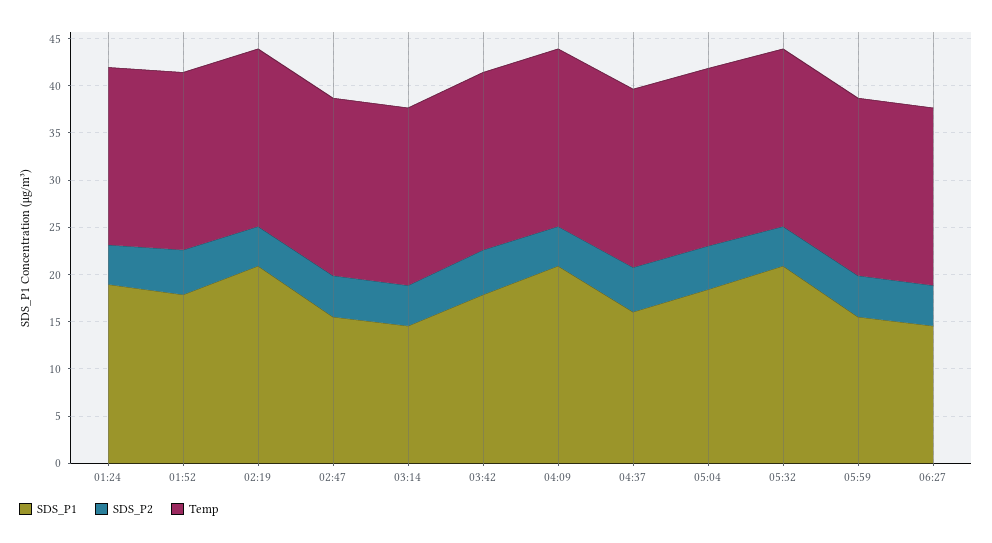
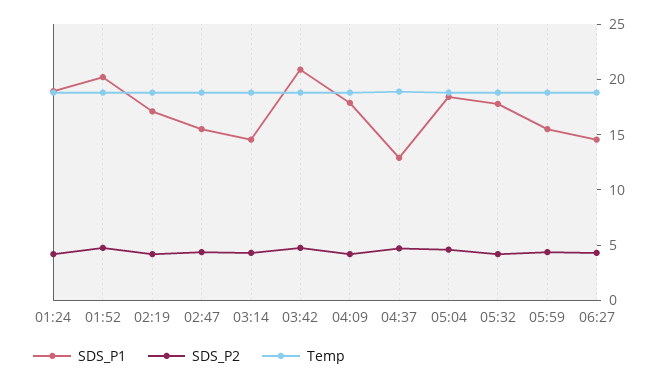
SDS_P1, 01:52: 18 -> 20
SDS_P1, 02:19: 21 -> 17
SDS_P1, 03:42: 18 -> 21
SDS_P1, 04:09: 21 -> 18
SDS_P1, 04:37: 16 -> 13
SDS_P1, 05:32: 21 -> 18

